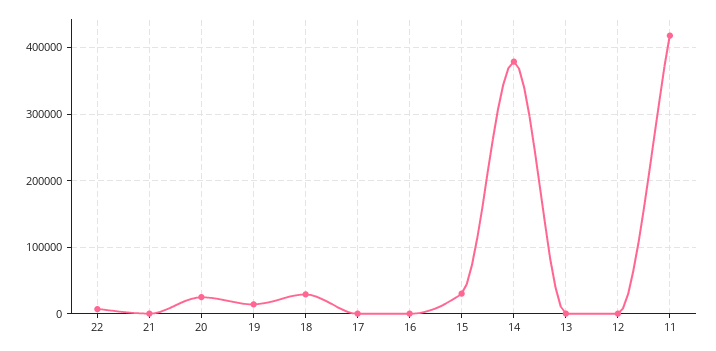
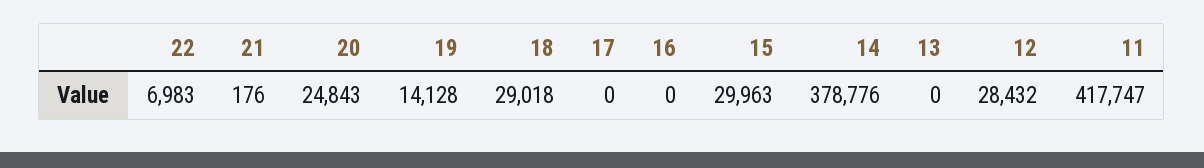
12: 0 -> 28432

